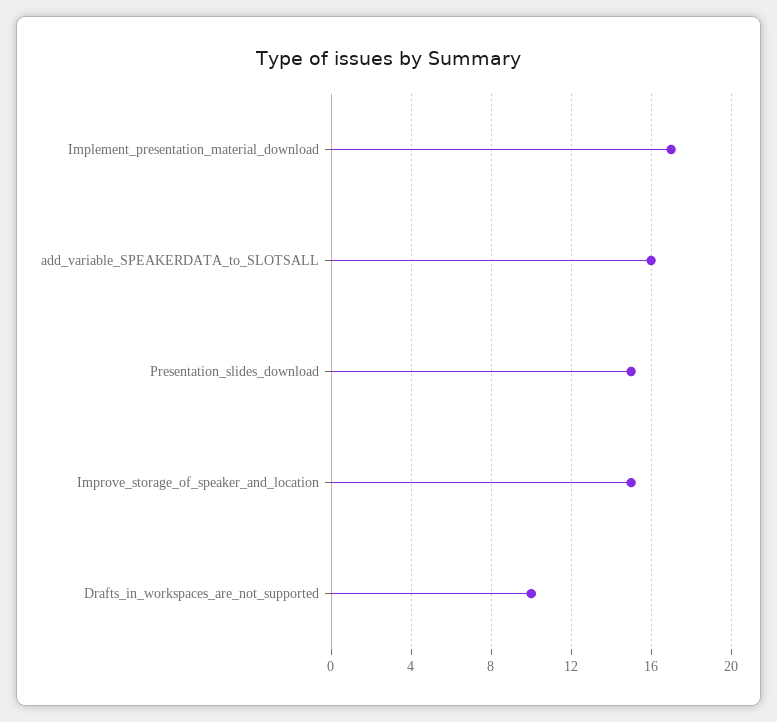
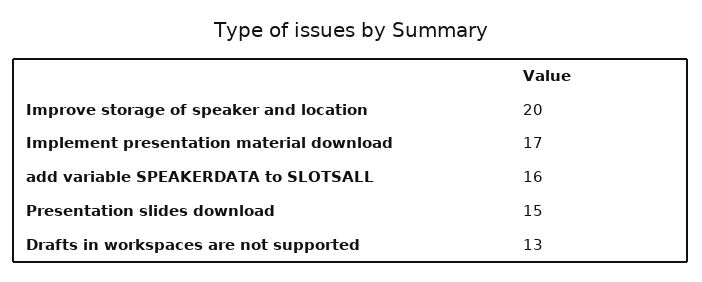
Improve_storage_of_speaker_and_location: 15 -> 20
Drafts_in_workspaces_are_not_supported: 10 -> 13

